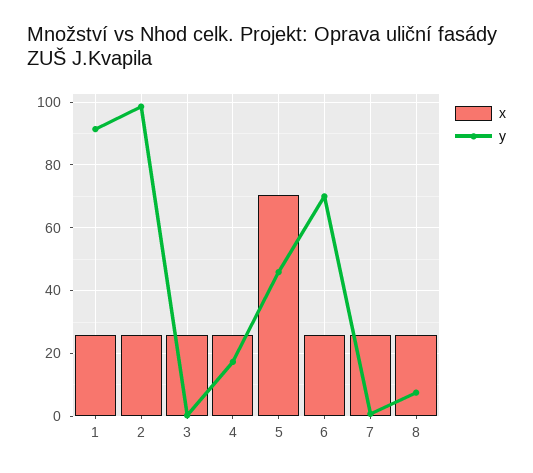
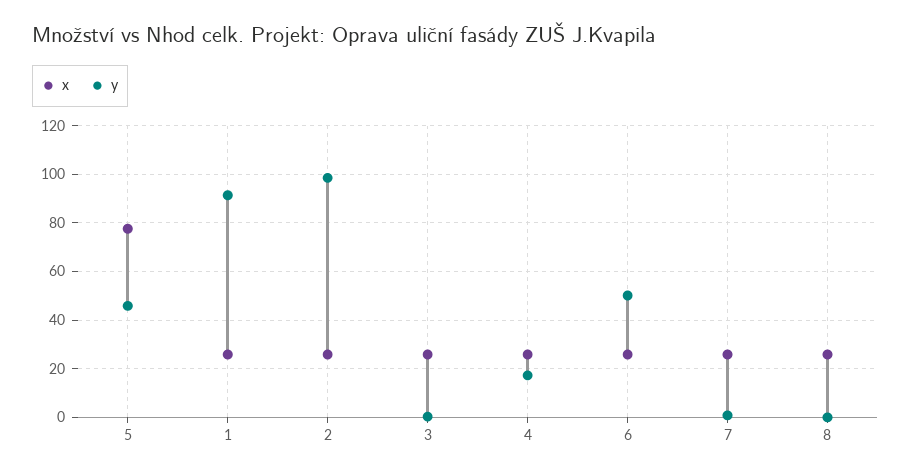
x, 5: 70 -> 77.5
y, 6: 70 -> 50
y, 8: 8 -> 0

